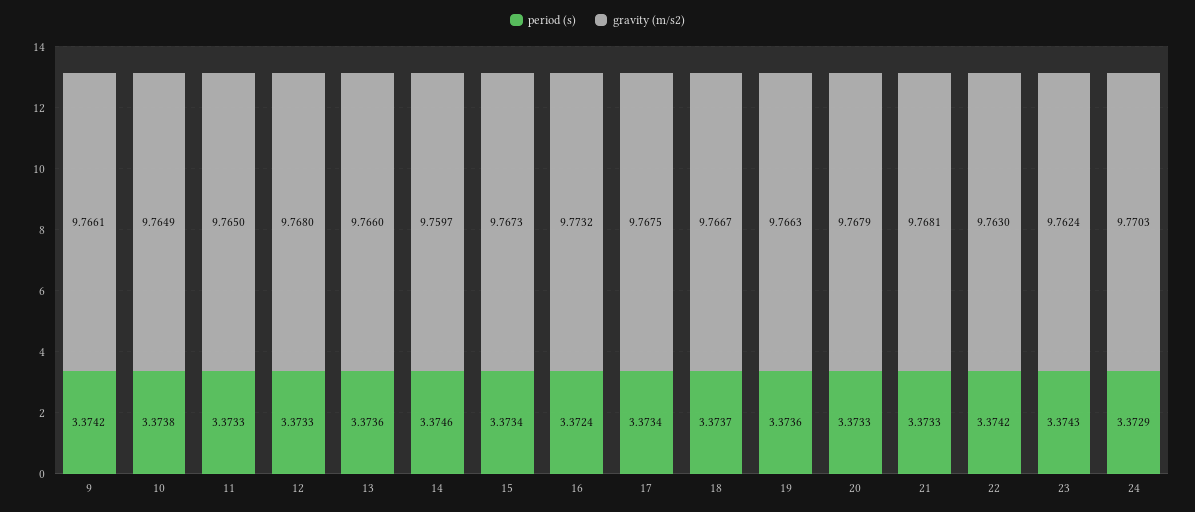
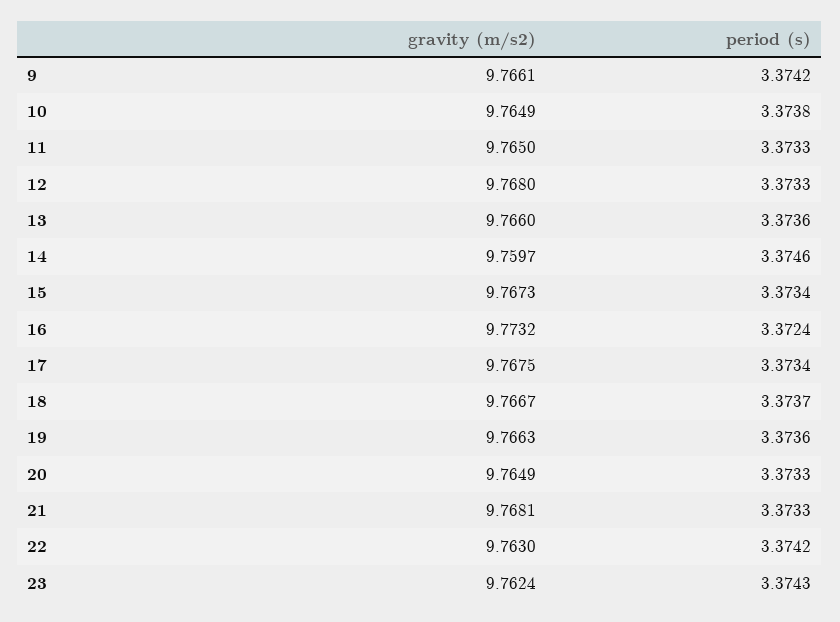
gravity (m/s2), 20: 9.7679 -> 9.7649
period (s), 24: 3.3729 -> none
gravity (m/s2), 24: 9.7703 -> none

